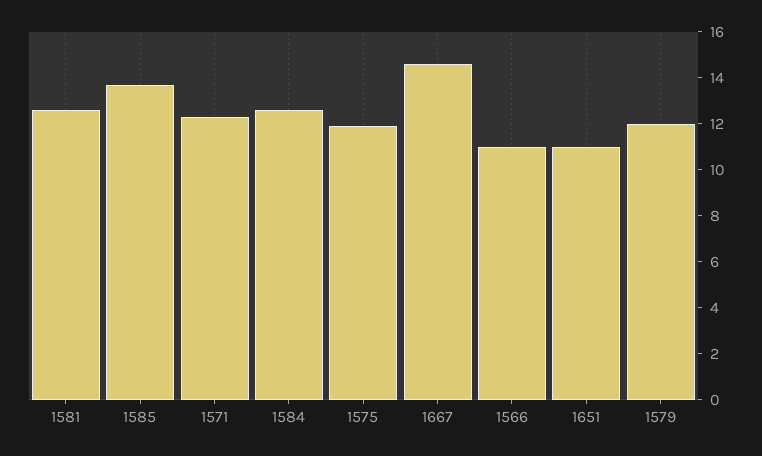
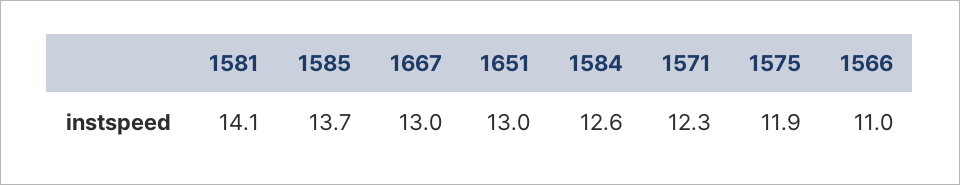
1581: 12.5 -> 14.1
1667: 14.5 -> 13
1651: 11 -> 13
1579: 12 -> none

